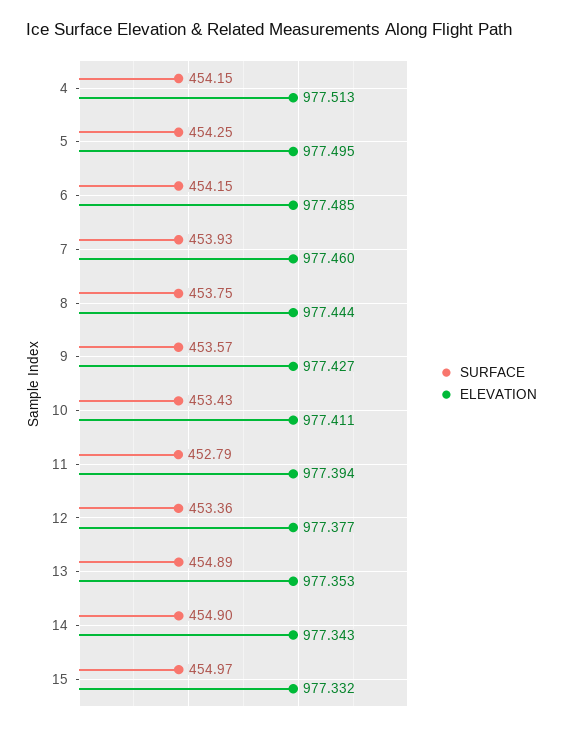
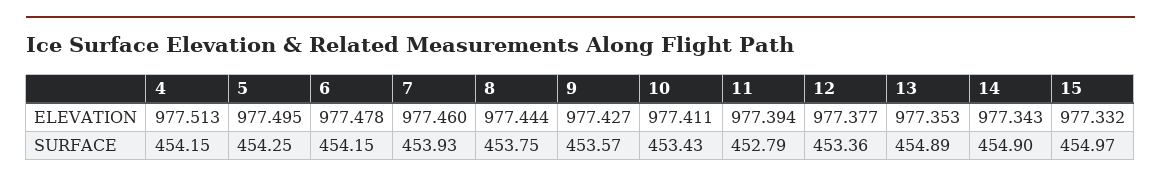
ELEVATION, 6: 977.485 -> 977.478

